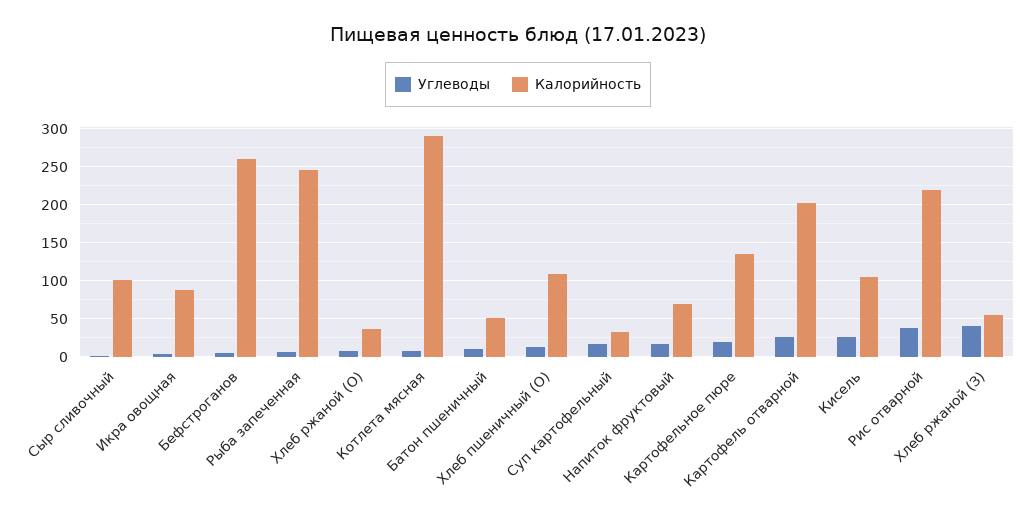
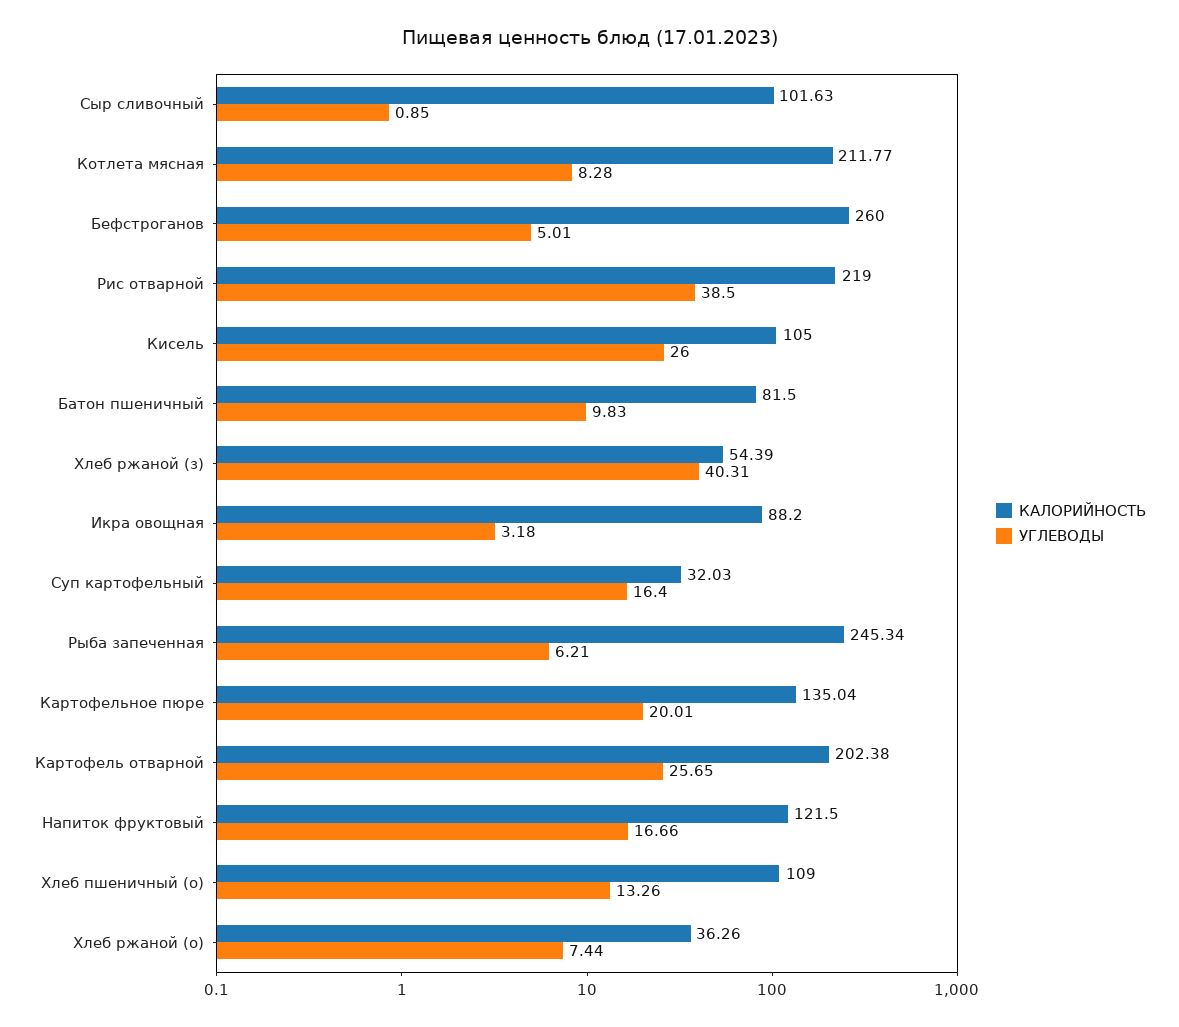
Калорийность, Котлета мясная: 290 -> 211.77
Калорийность, Батон пшеничный: 50 -> 81.5
Калорийность, Напиток фруктовый: 70 -> 121.5

